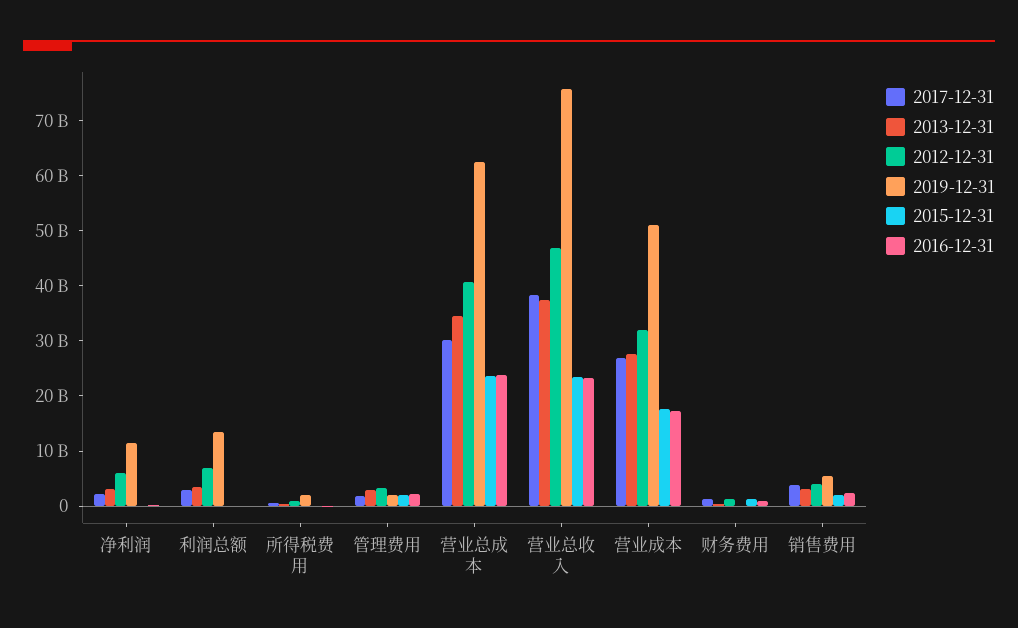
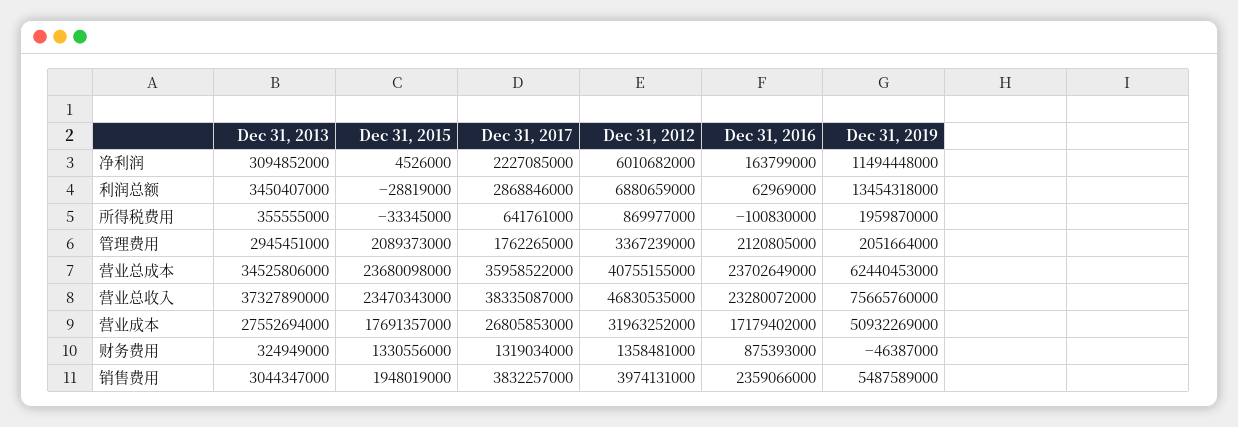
2017-12-31, 营业总成本: 30000000000 -> 35958522000

